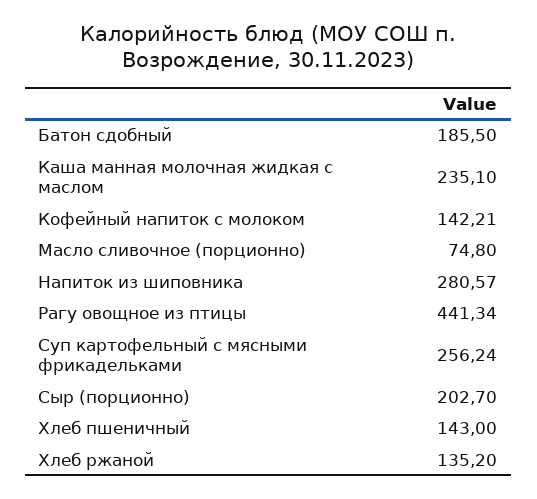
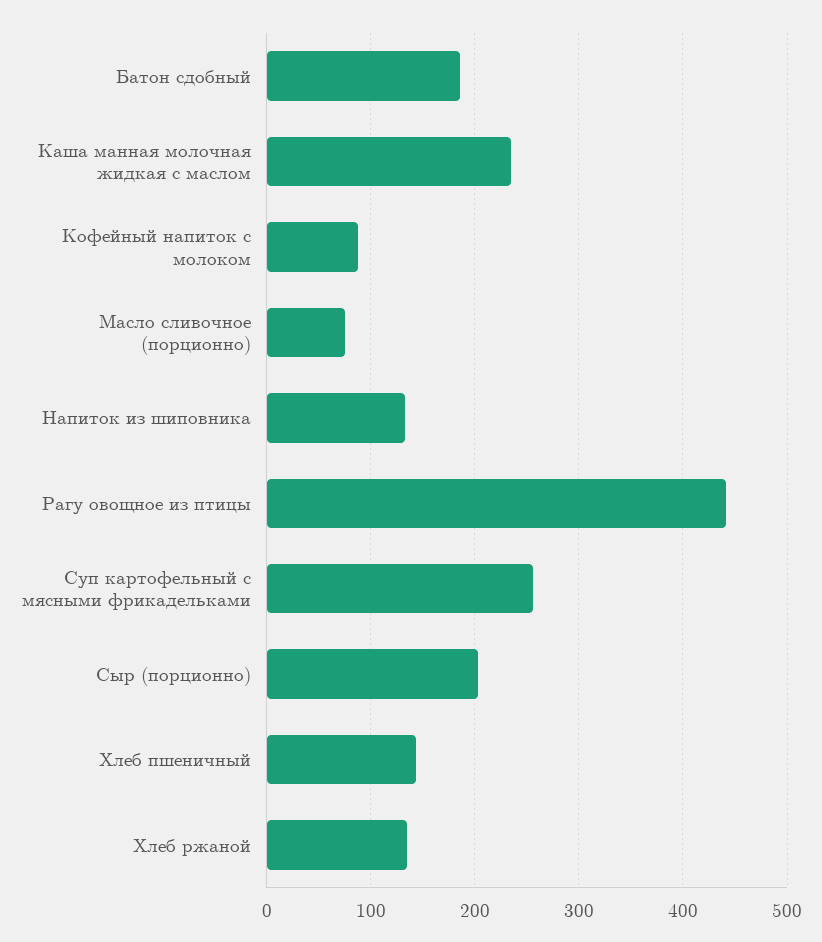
Кофейный напиток с молоком: 142.21 -> 90
Напиток из шиповника: 280.57 -> 130

